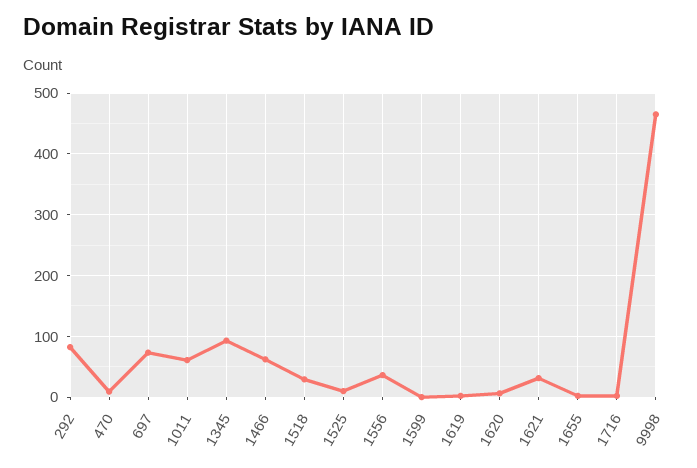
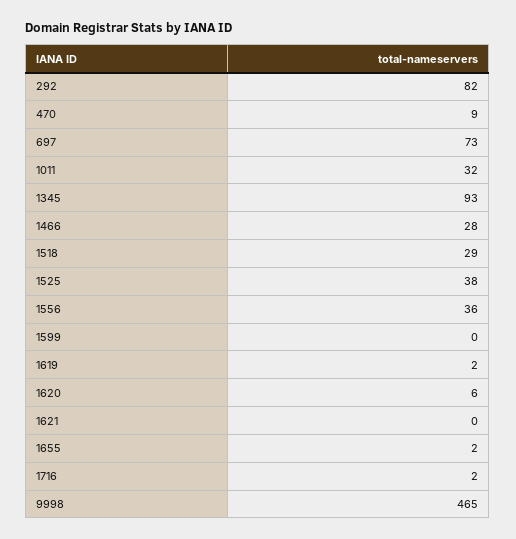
1011: 60 -> 32
1466: 60 -> 28
1525: 10 -> 38
1621: 30 -> 0

